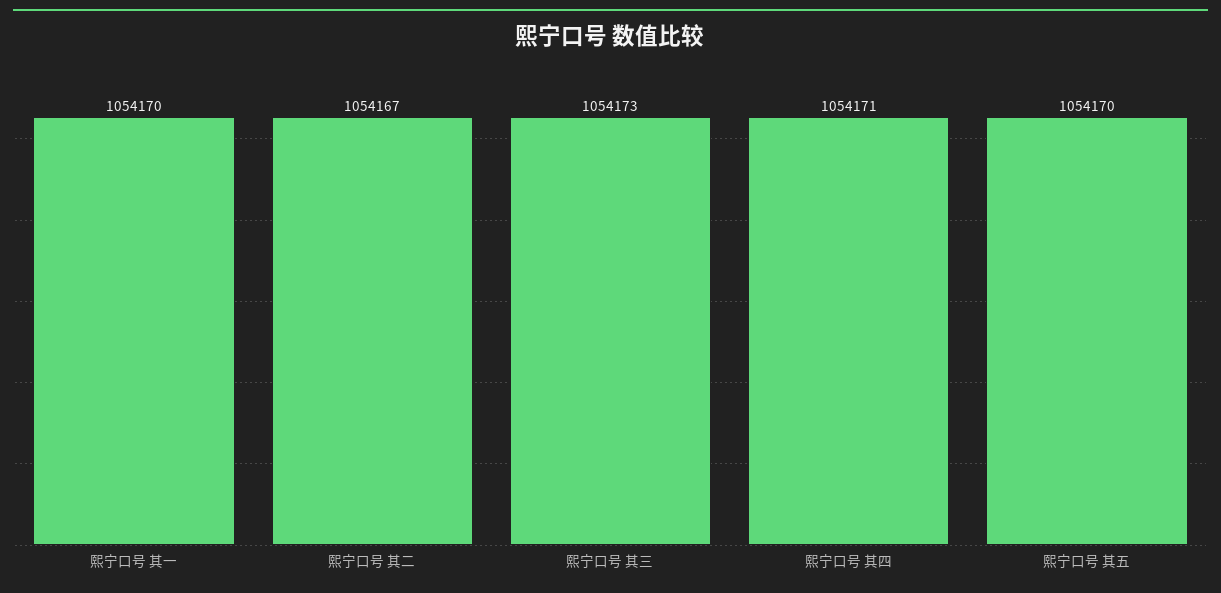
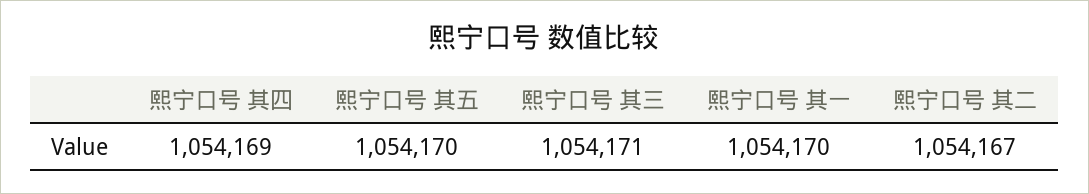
熙宁口号 其三: 1054173 -> 1054171
熙宁口号 其四: 1054171 -> 1054169

